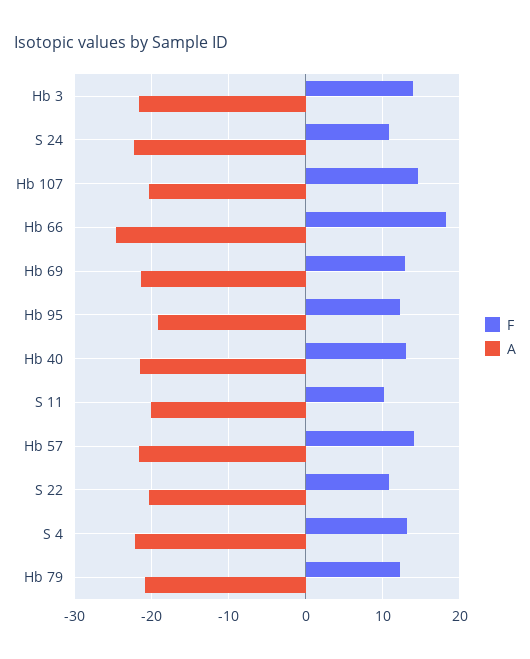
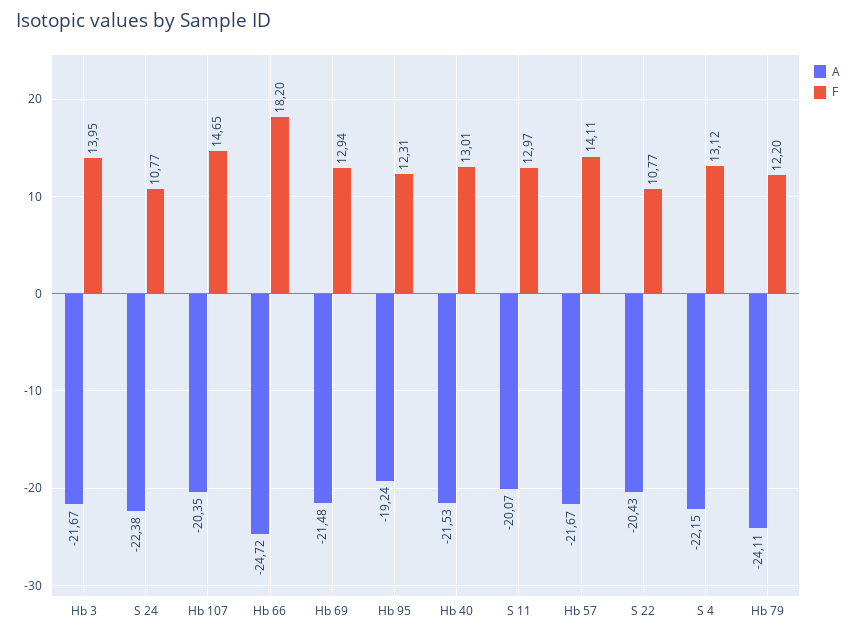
F, S 11: 10 -> 12.97
A, Hb 79: -21 -> -24.11

